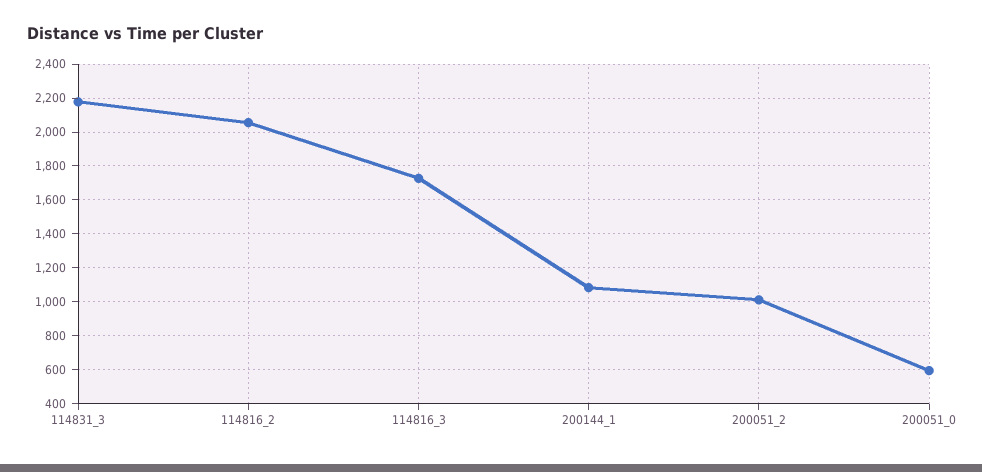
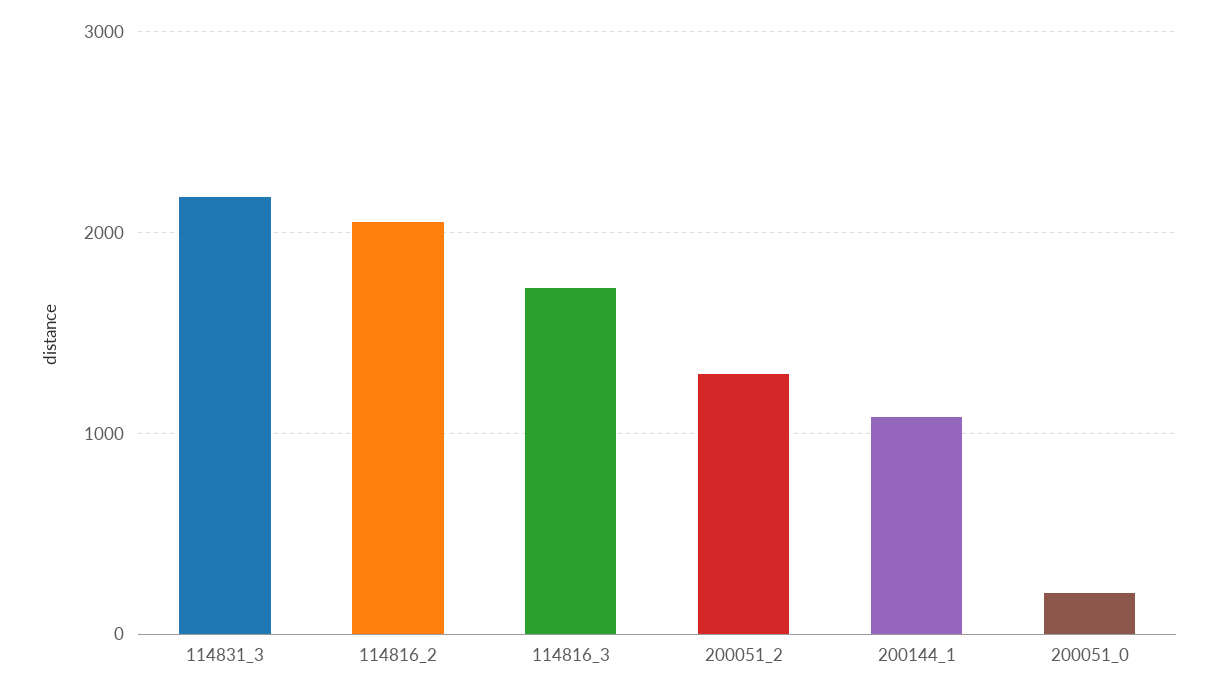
200051_2: 1000 -> 1300
200051_0: 600 -> 200

